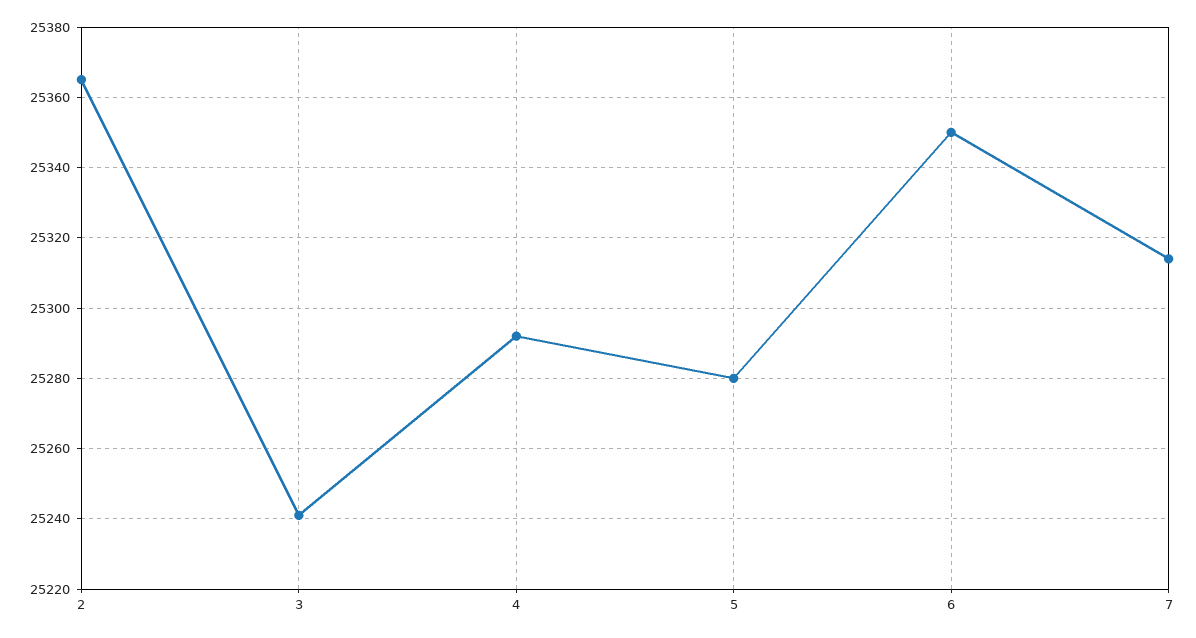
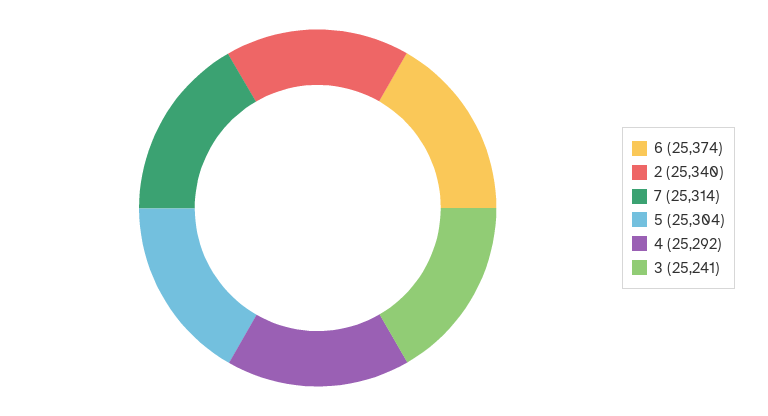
2: 25365 -> 25340
5: 25280 -> 25304
6: 25350 -> 25374

